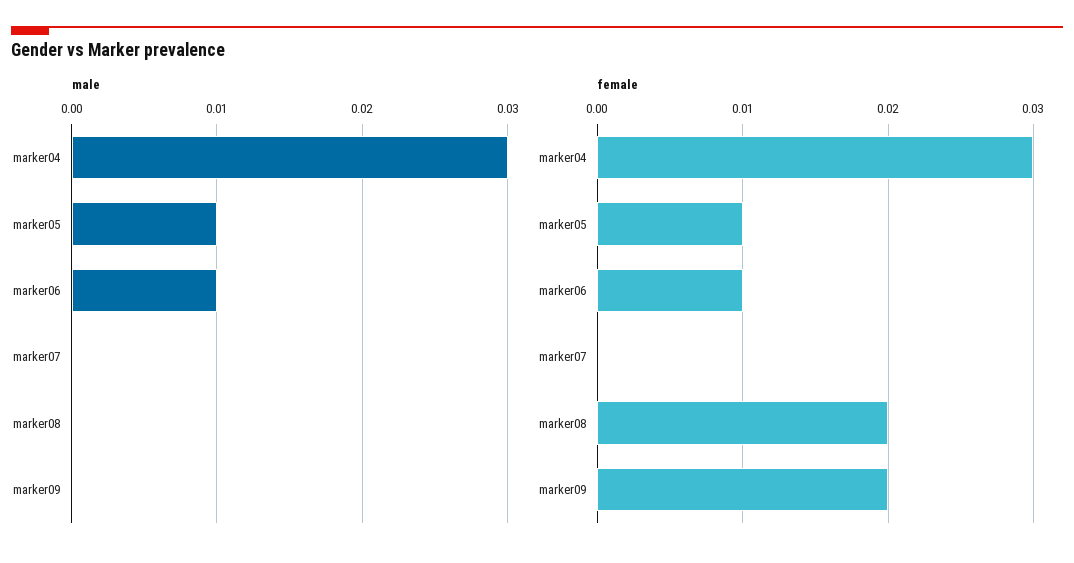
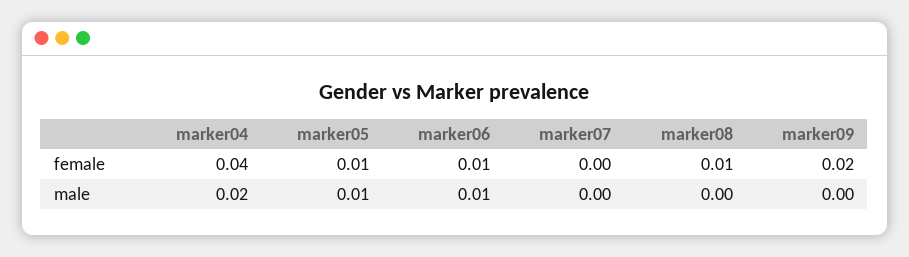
male, marker04: 0.03 -> 0.02
female, marker04: 0.03 -> 0.04
female, marker08: 0.02 -> 0.01

